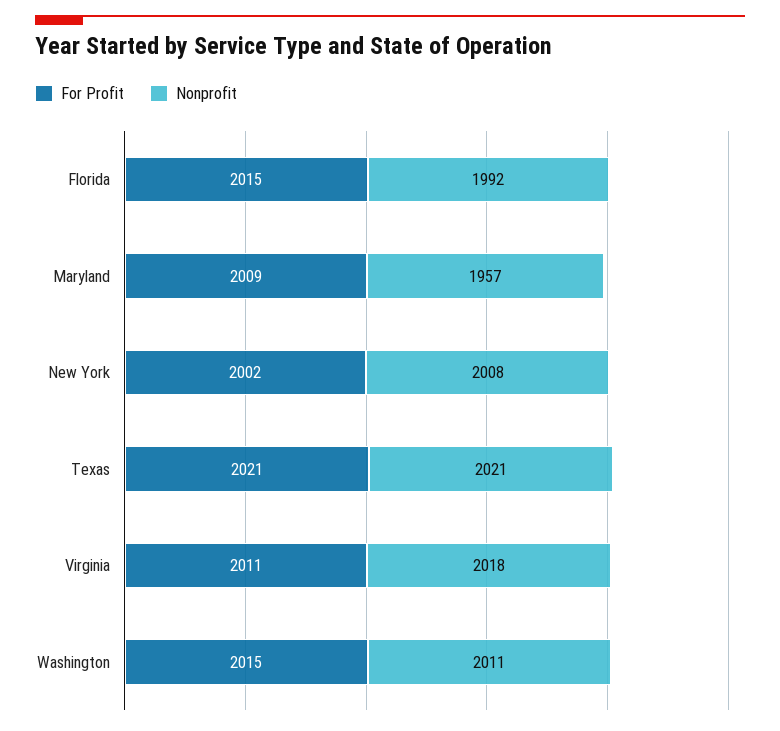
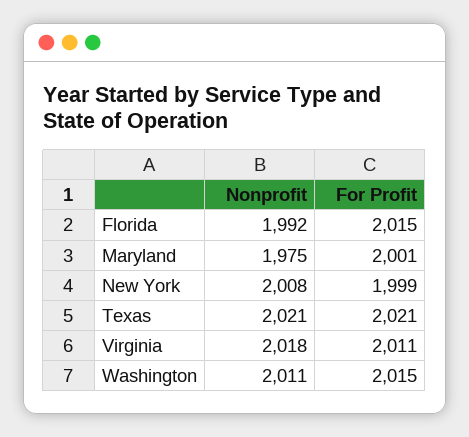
For Profit, Maryland: 2009 -> 2001
Nonprofit, Maryland: 1957 -> 1975
For Profit, New York: 2002 -> 1999

